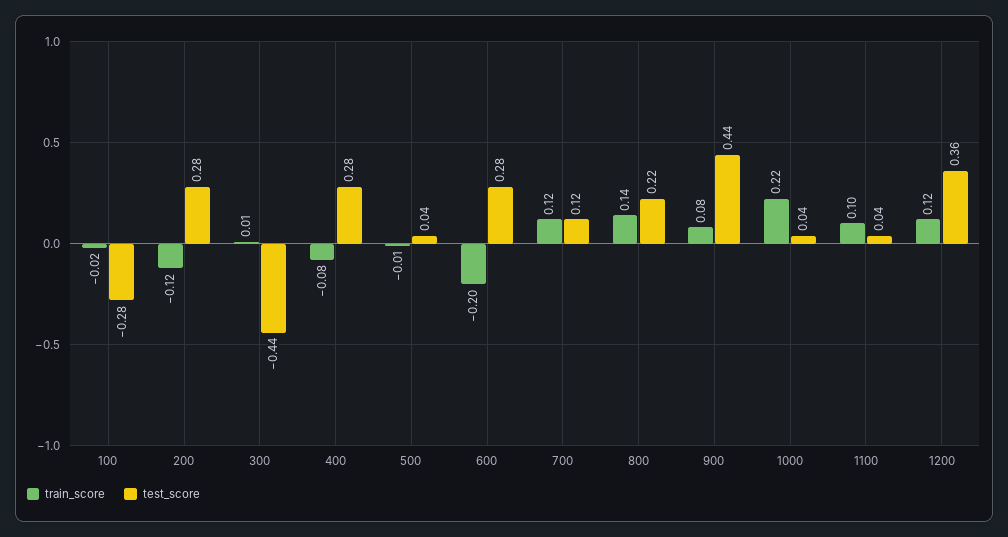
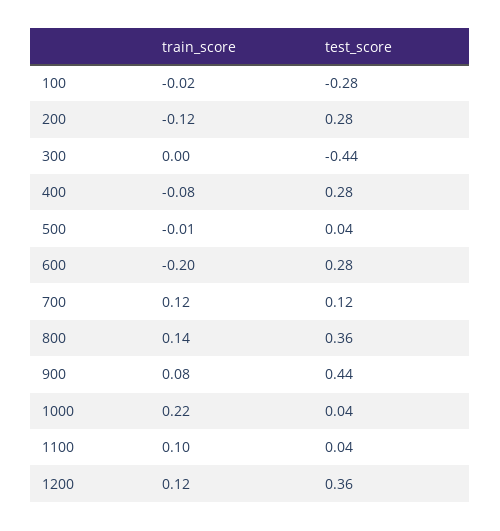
train_score, 300: 0.01 -> 0
test_score, 800: 0.22 -> 0.36

